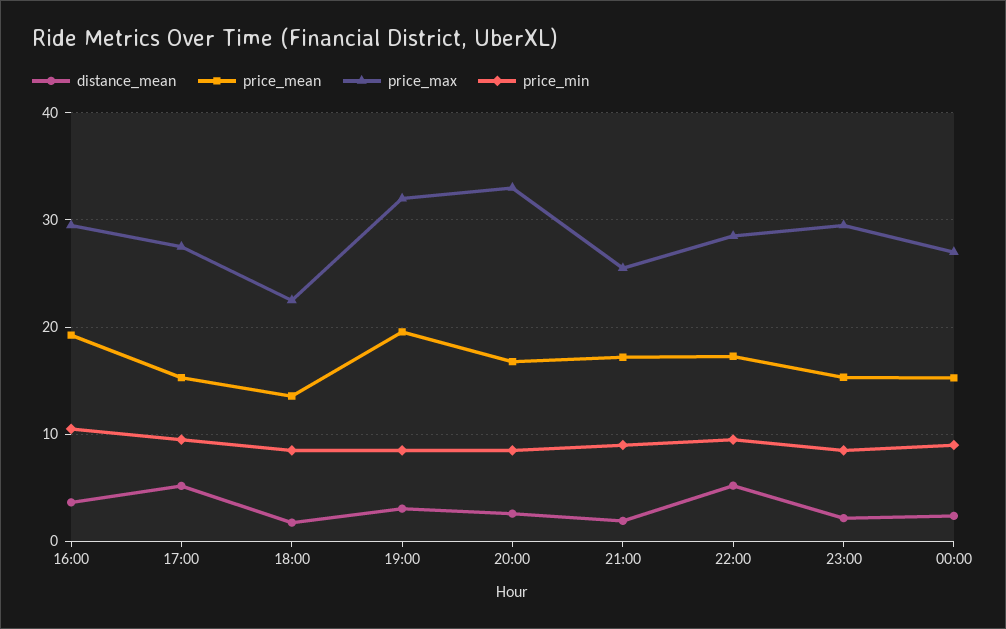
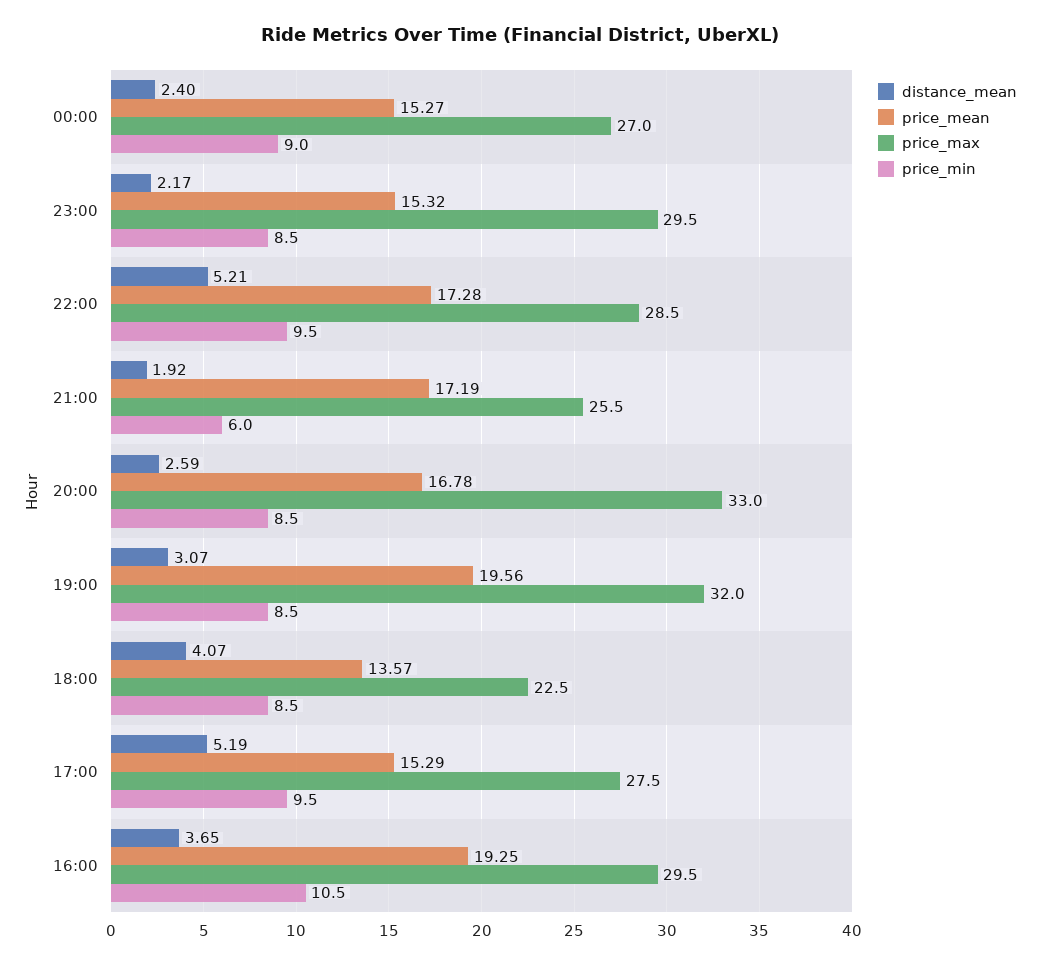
distance_mean, 18:00: 2 -> 4.07
price_min, 21:00: 9 -> 6

